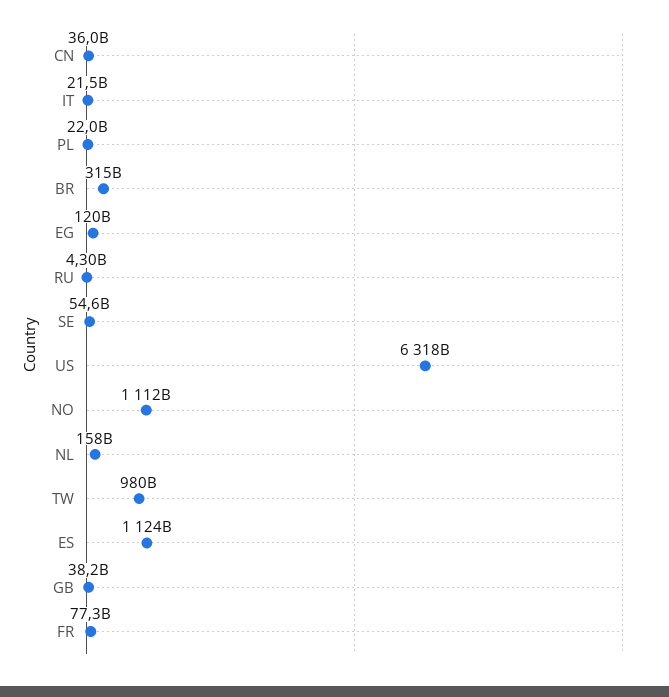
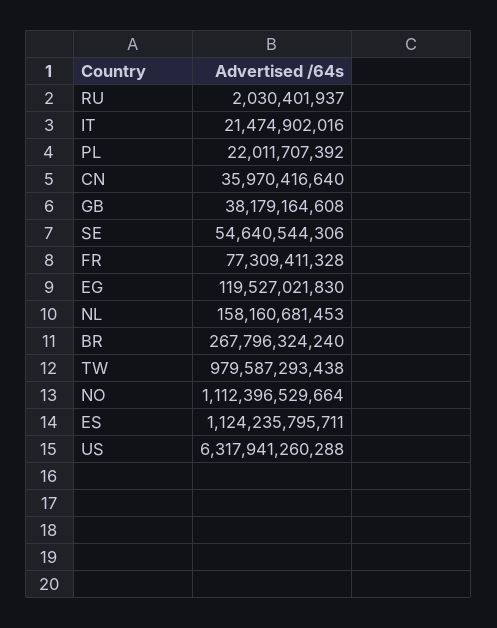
BR: 315000000000 -> 267796324240
RU: 4300000000 -> 2030401937

